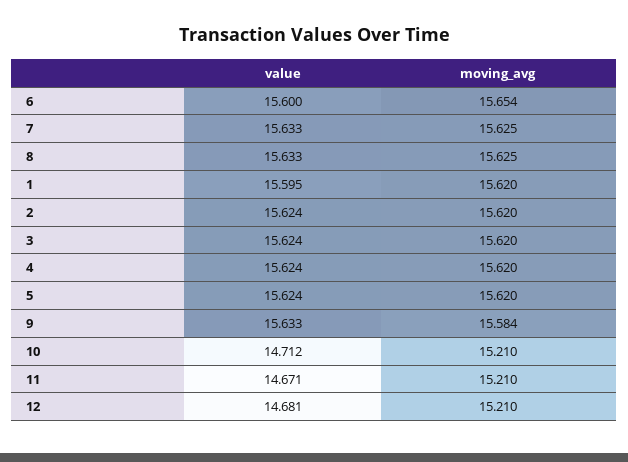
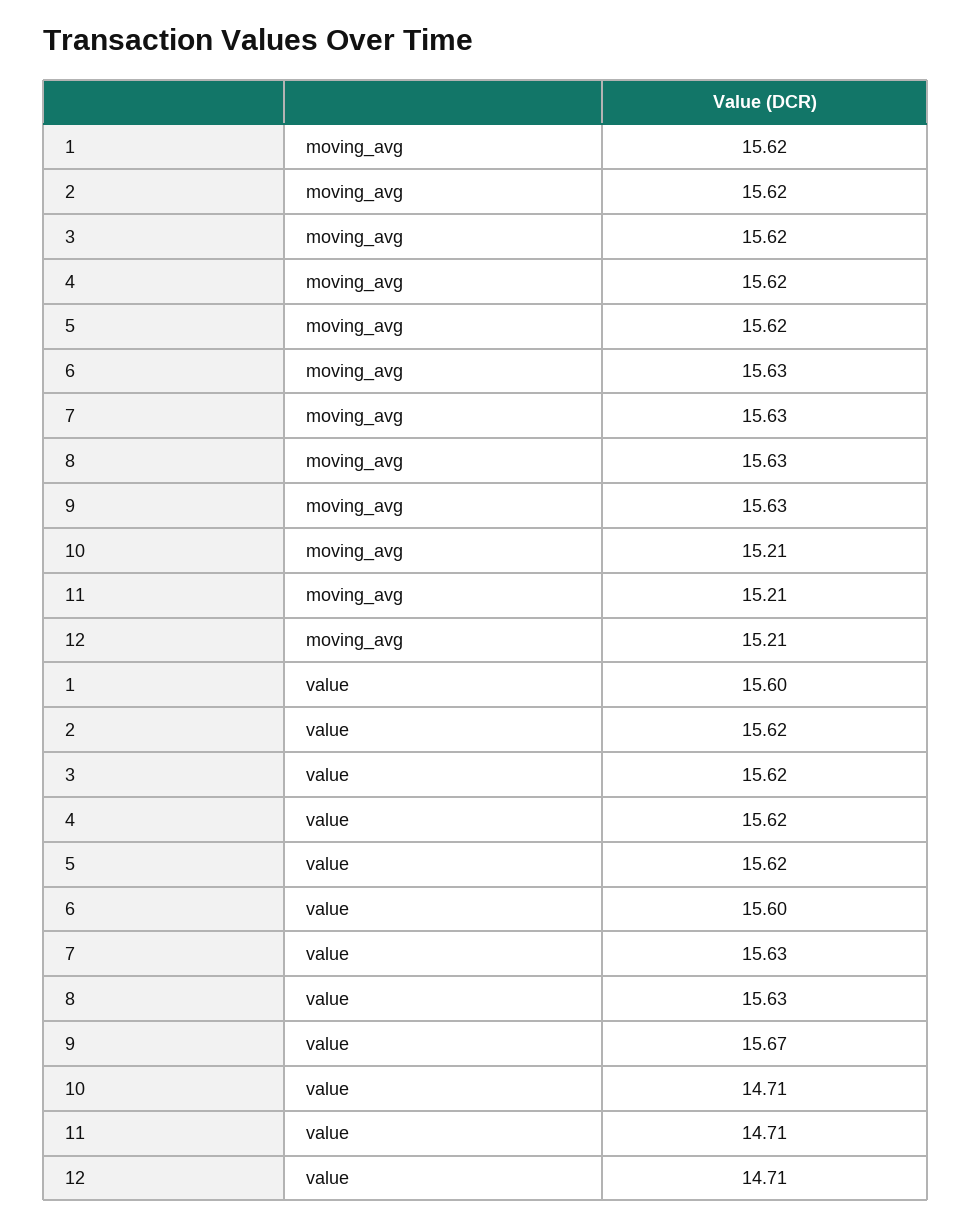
moving_avg, 6: 15.654 -> 15.63
value, 9: 15.633 -> 15.67
moving_avg, 9: 15.584 -> 15.63
value, 11: 14.671 -> 14.71
value, 12: 14.681 -> 14.71

